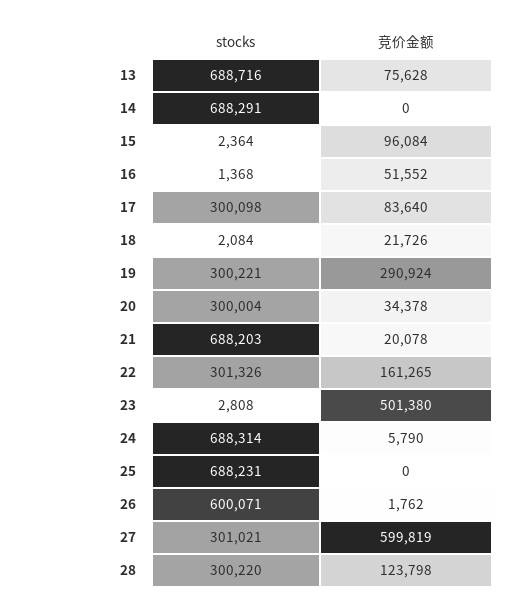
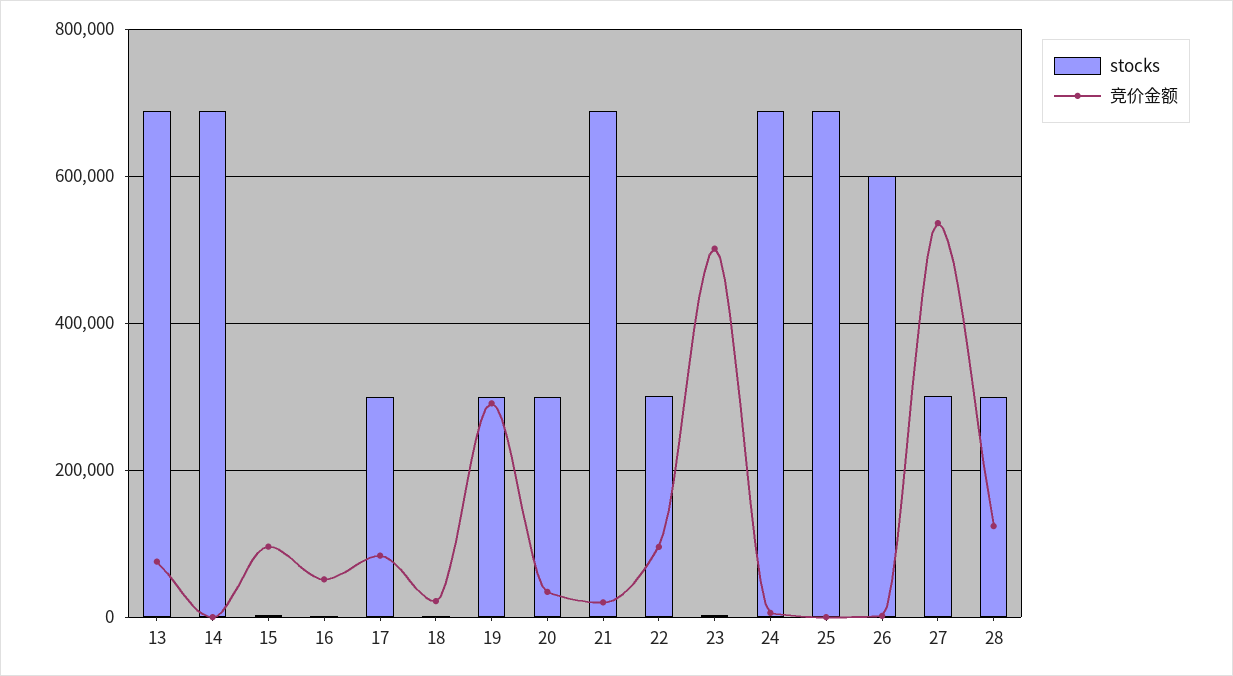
竞价金额, 22: 161265 -> 100000
竞价金额, 27: 599819 -> 540000

